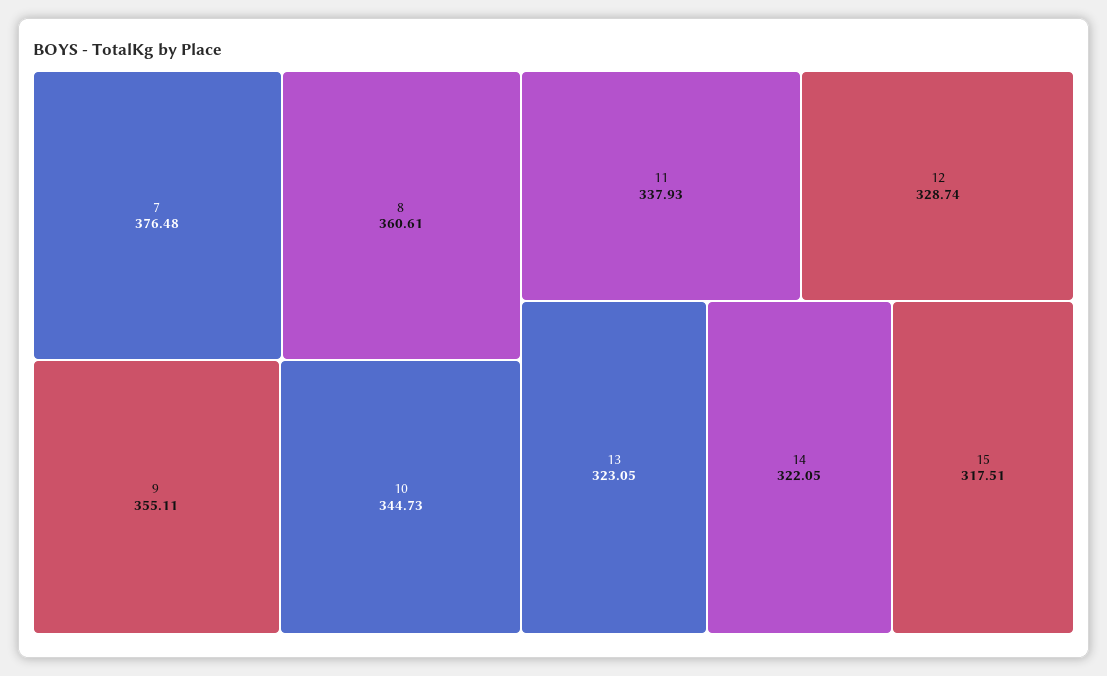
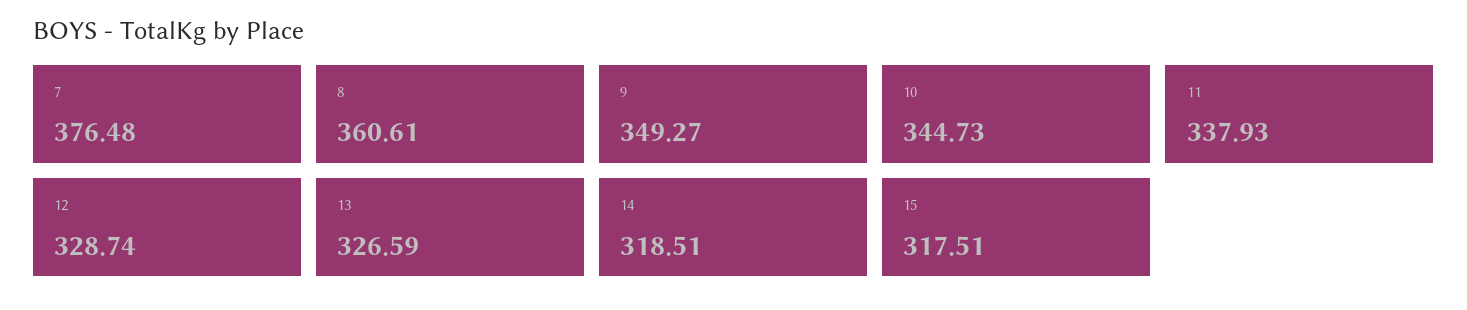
9: 355.11 -> 349.27
13: 323.05 -> 326.59
14: 322.05 -> 318.51

